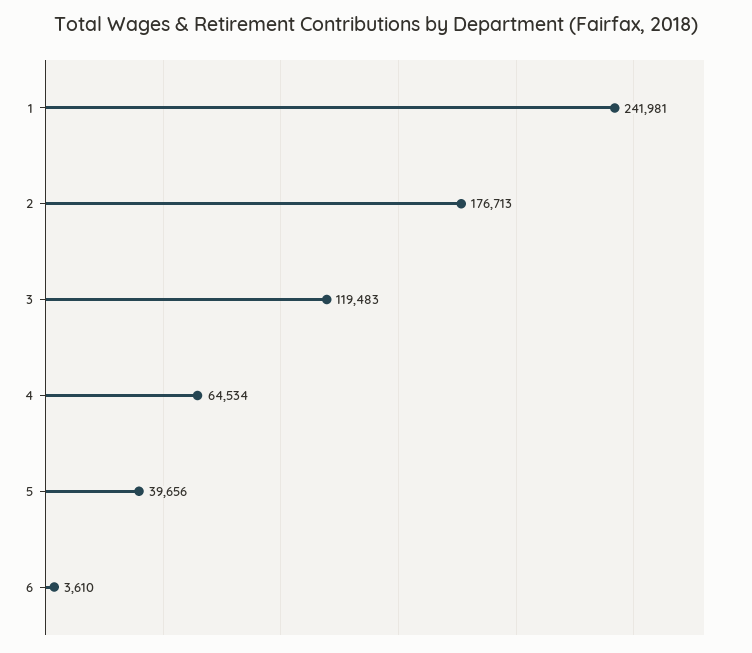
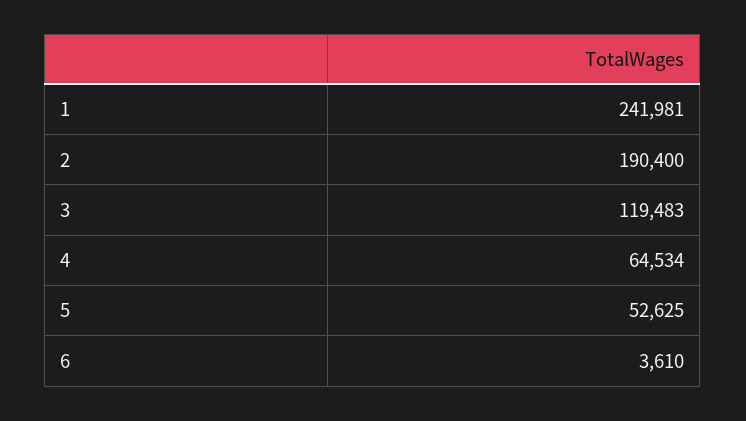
2: 176713 -> 190400
5: 39656 -> 52625

